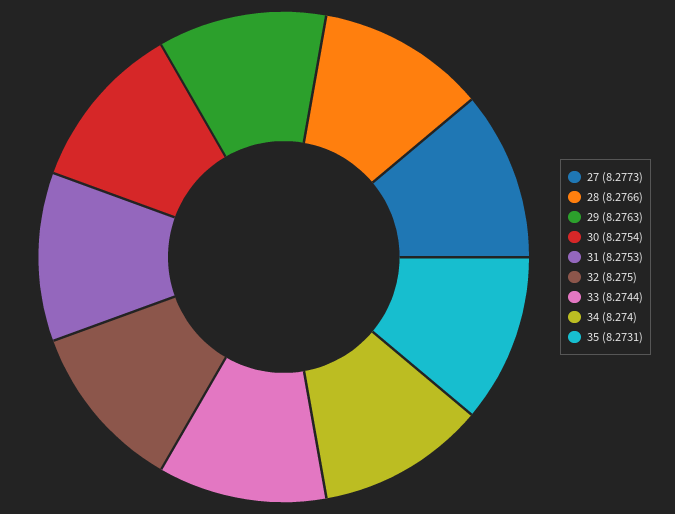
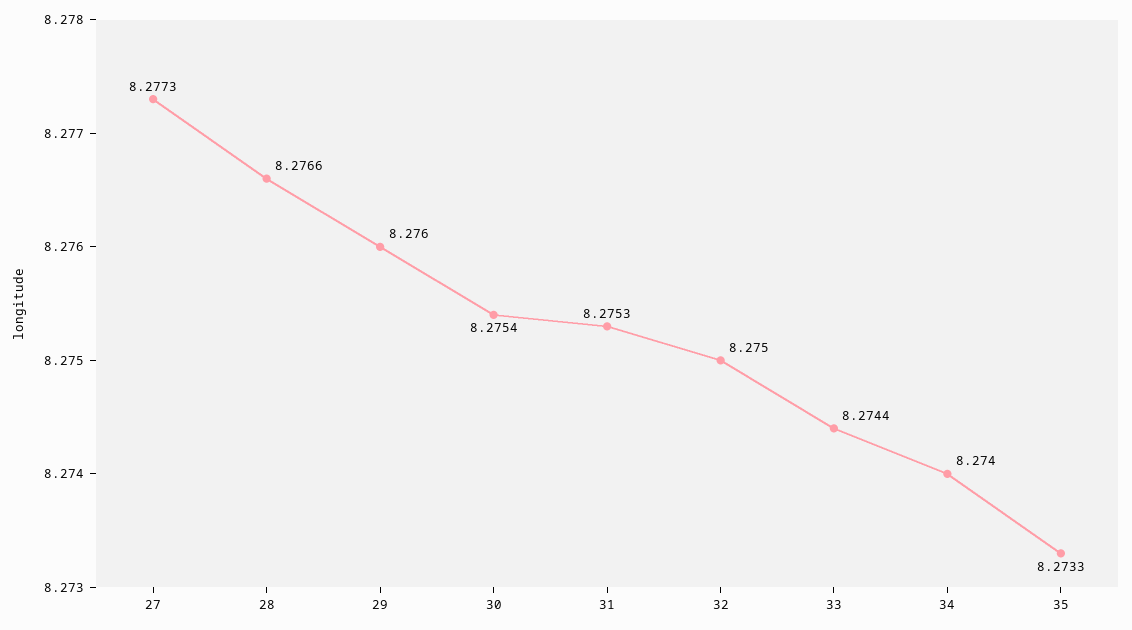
29: 8.2763 -> 8.276
35: 8.2731 -> 8.2733

